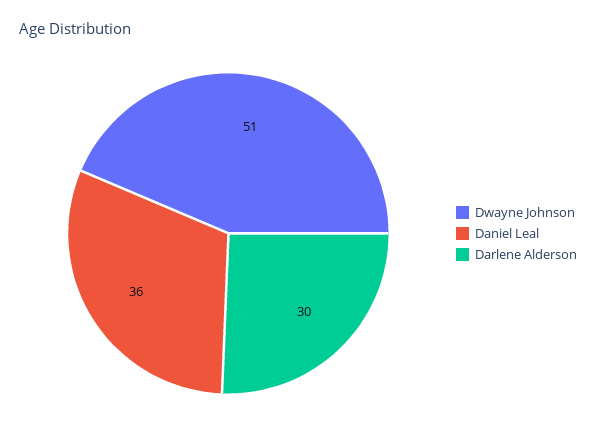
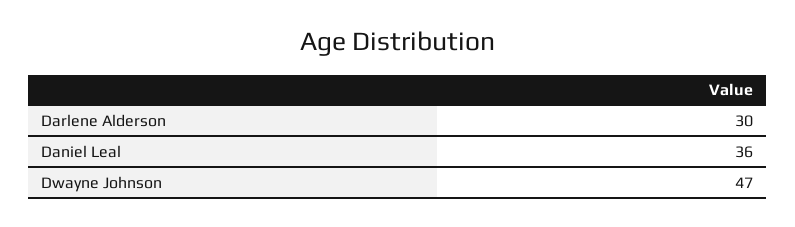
Dwayne Johnson: 51 -> 47

